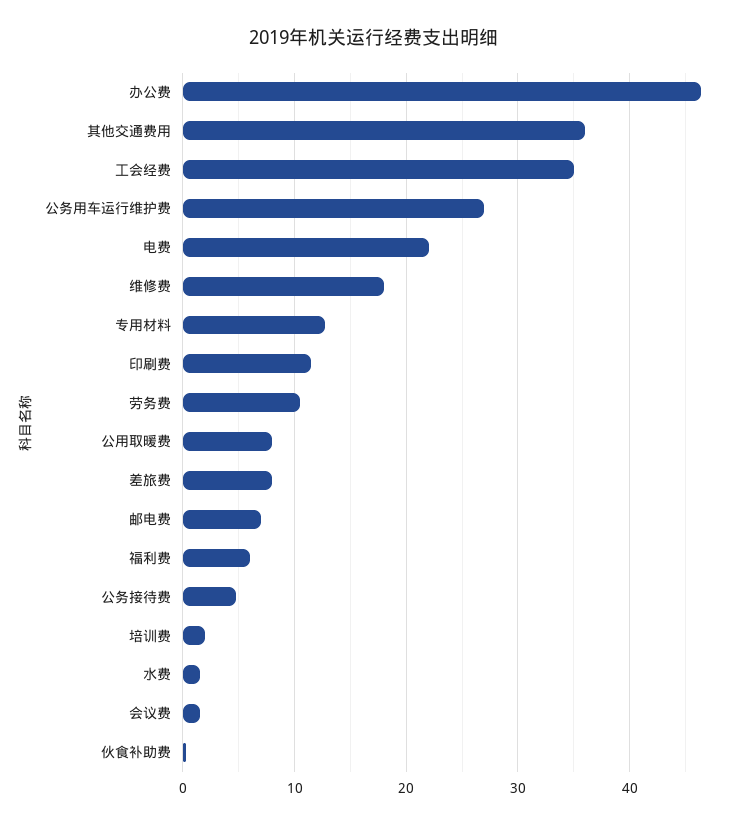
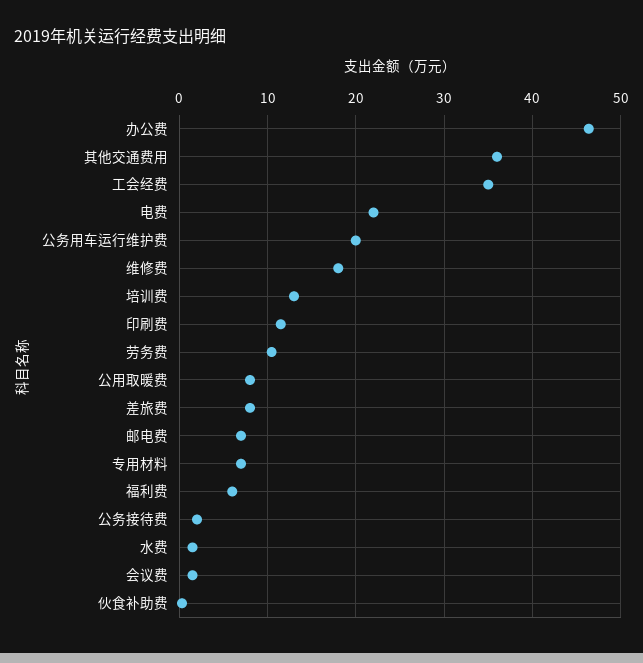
公务用车运行维护费: 27 -> 20
专用材料: 13 -> 7
公务接待费: 5 -> 2
培训费: 2 -> 13

